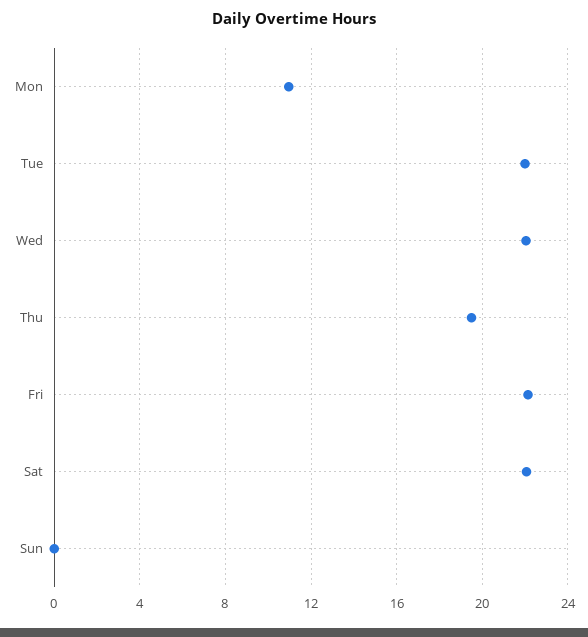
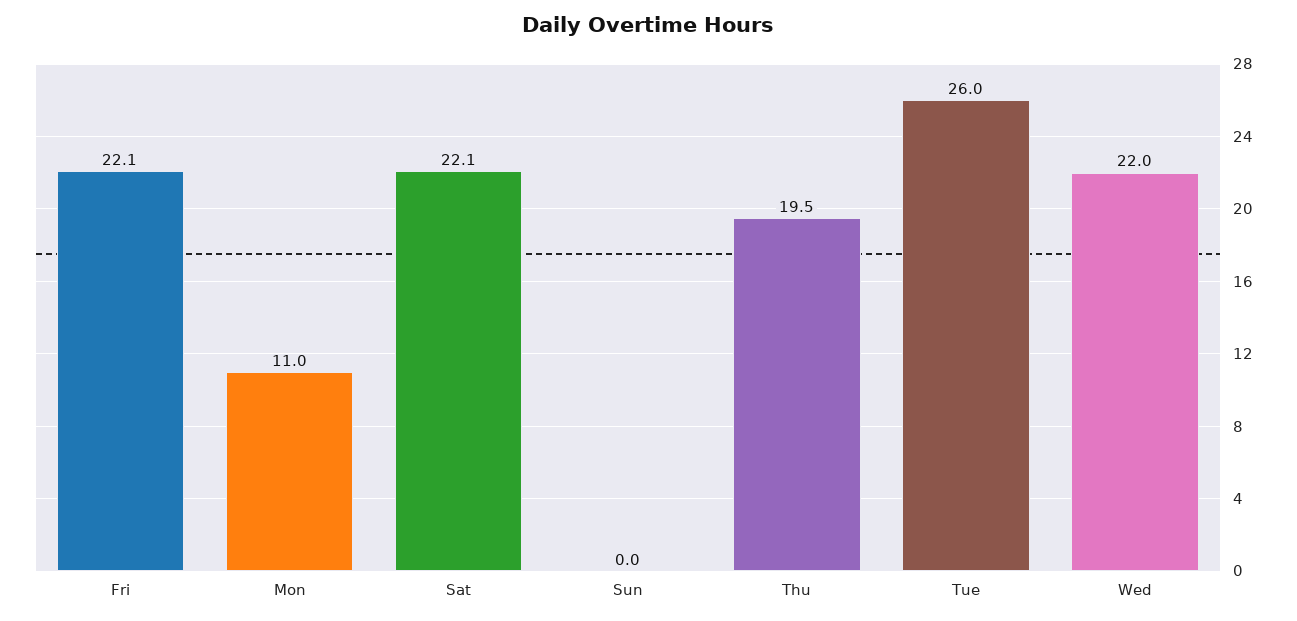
Tue: 22 -> 26

